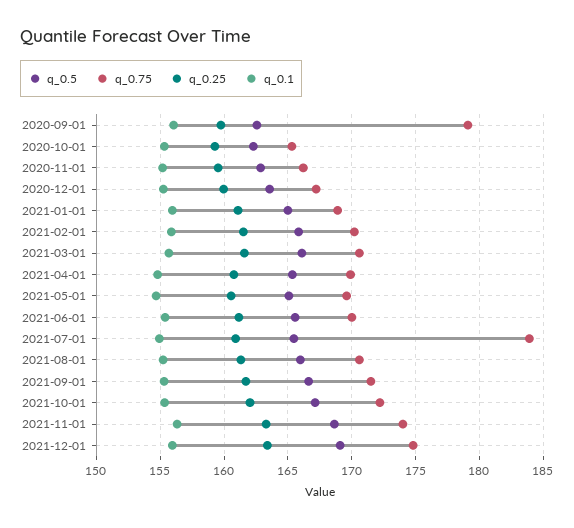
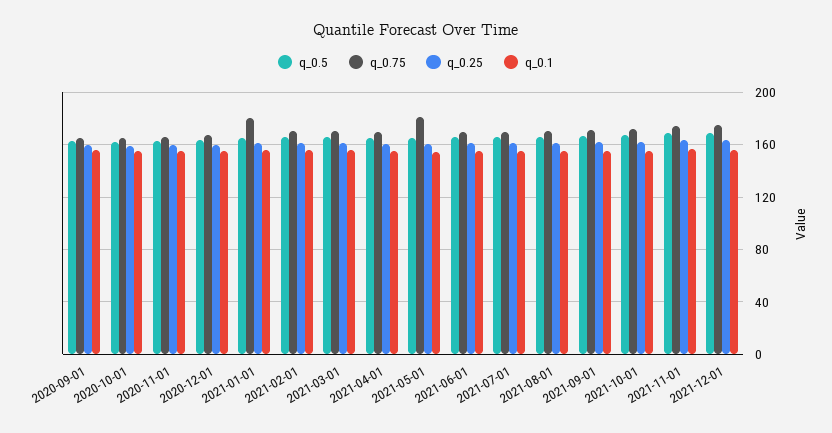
q_0.75, 2020-09-01: 179 -> 165
q_0.75, 2021-01-01: 169 -> 180
q_0.75, 2021-05-01: 169.5 -> 180
q_0.75, 2021-07-01: 184 -> 170

